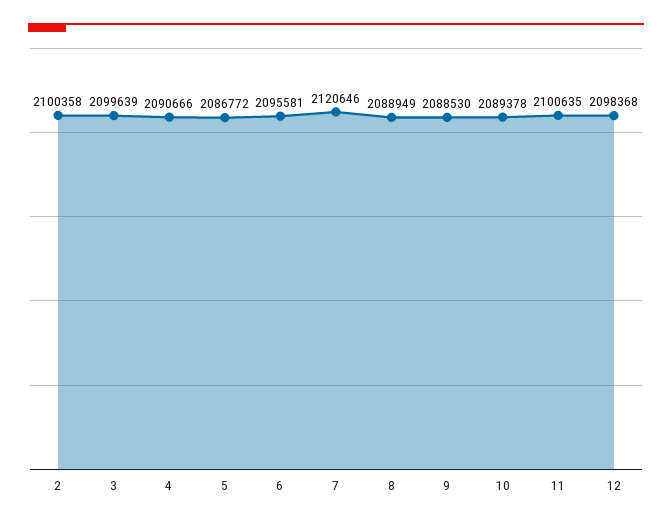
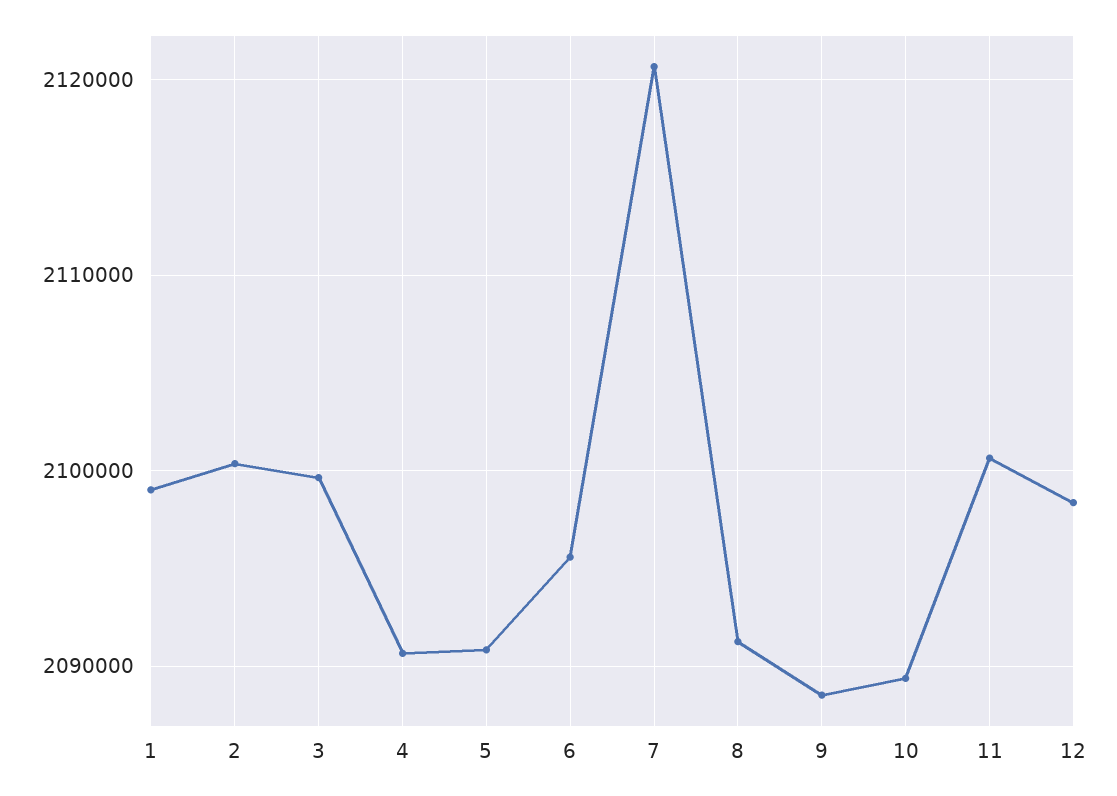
5: 2086772 -> 2091000
8: 2088949 -> 2091000
1: none -> 2099000

